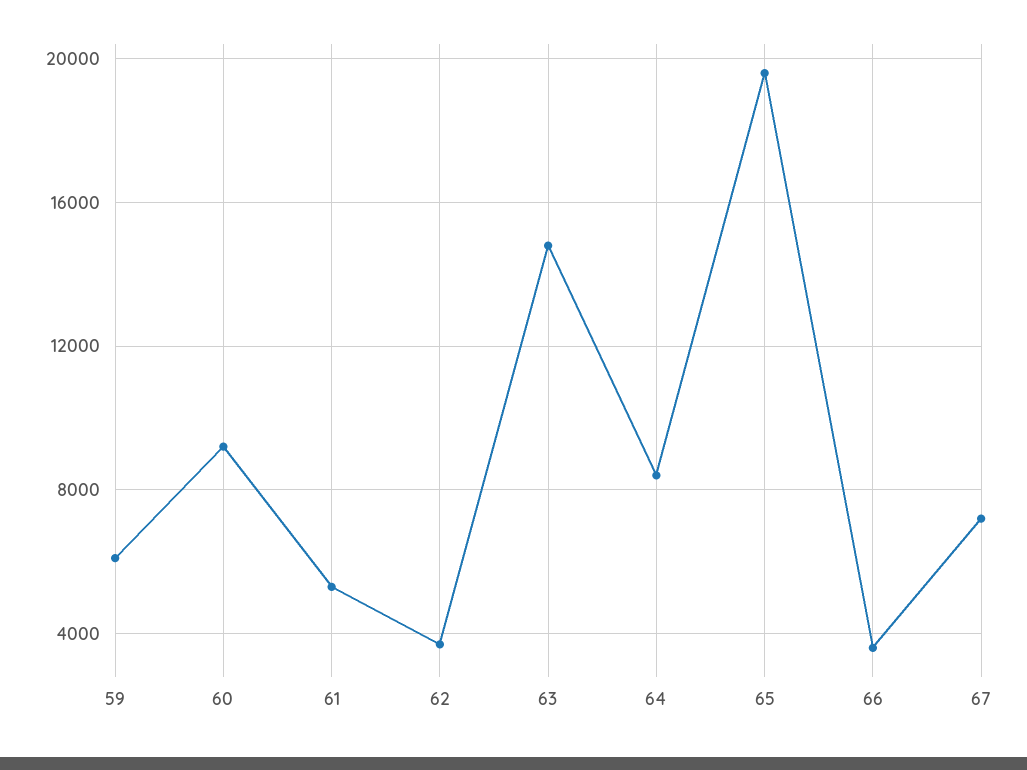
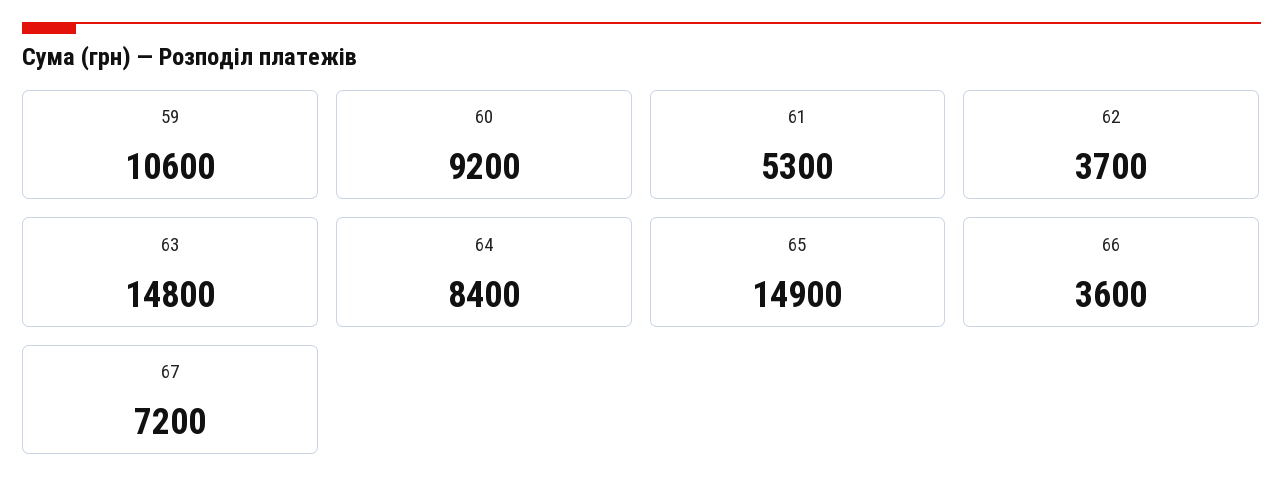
59: 6000 -> 10600
65: 19500 -> 14900

